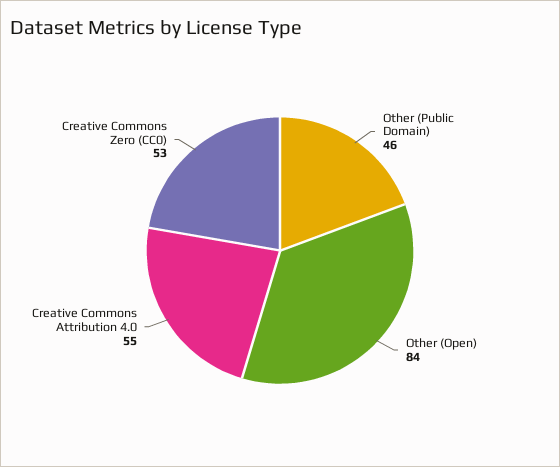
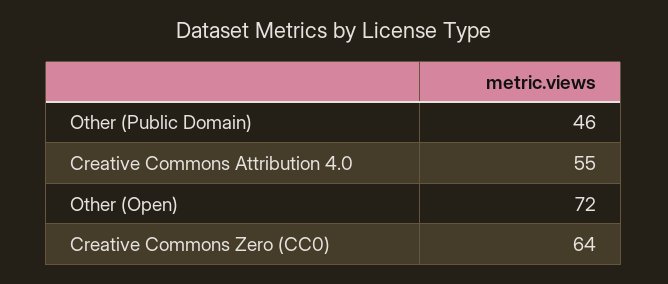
Other (Open): 84 -> 72
Creative Commons Zero (CC0): 53 -> 64

